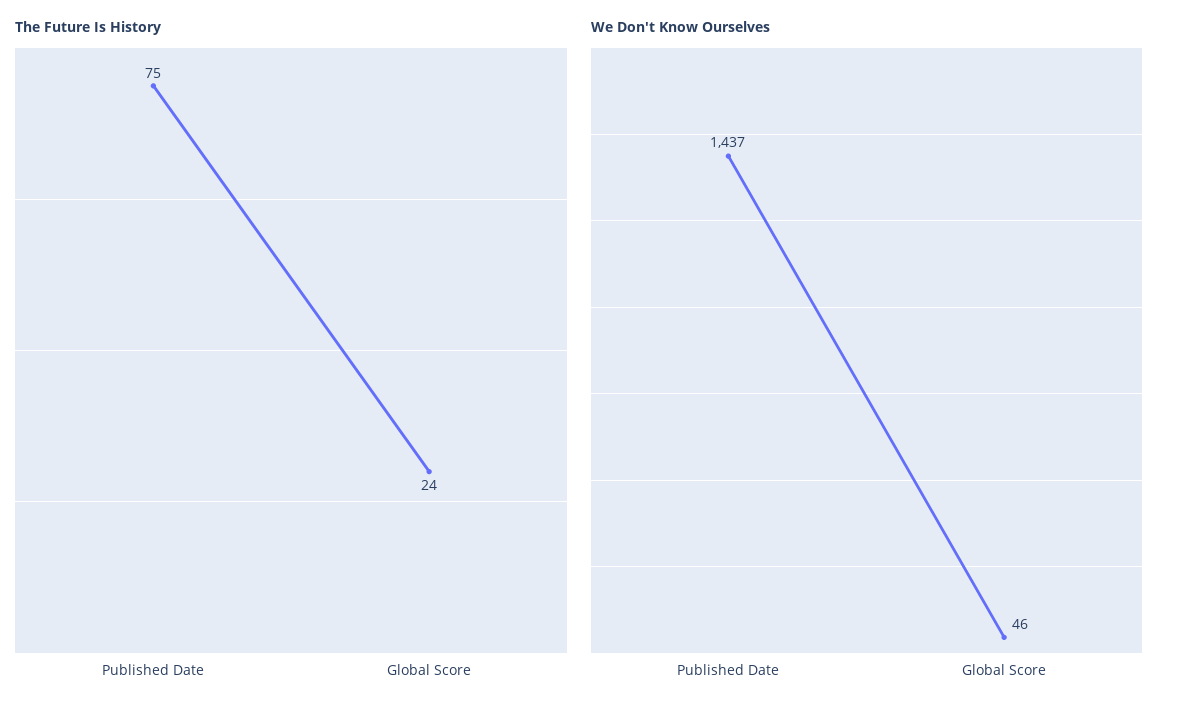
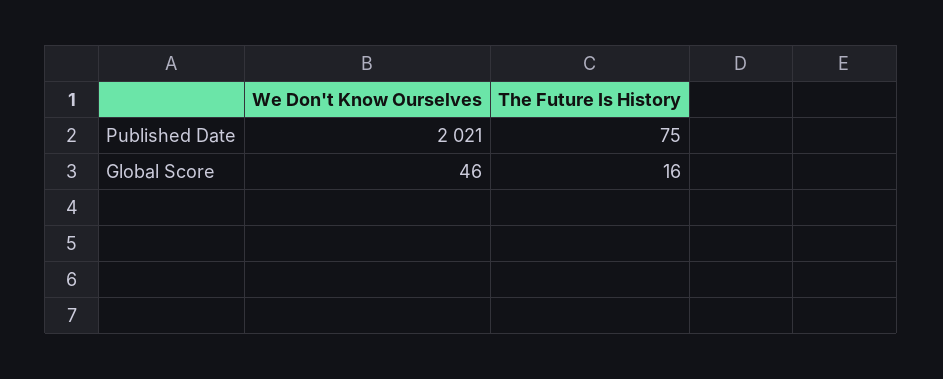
The Future Is History, Global Score: 24 -> 16
We Don't Know Ourselves, Published Date: 1437 -> 2021

